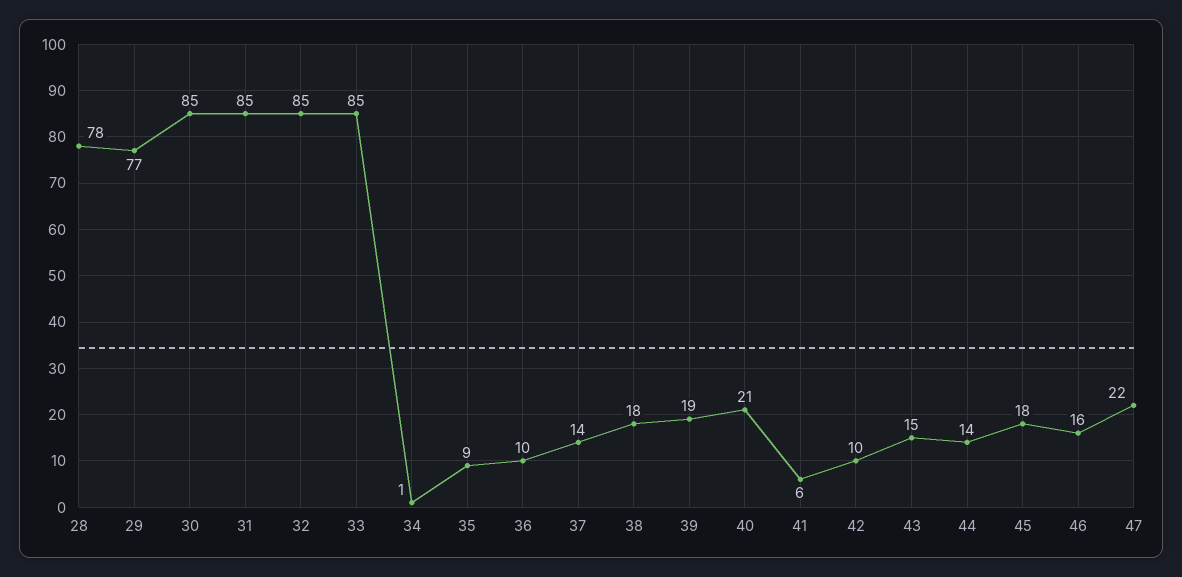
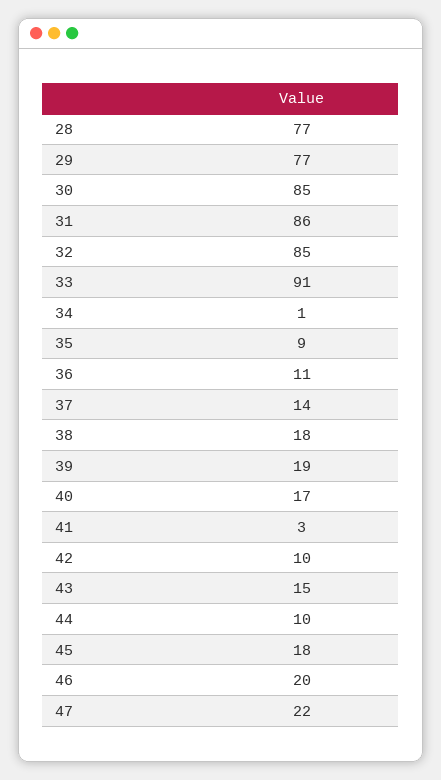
28: 78 -> 77
31: 85 -> 86
33: 85 -> 91
36: 10 -> 11
40: 21 -> 17
41: 6 -> 3
44: 14 -> 10
46: 16 -> 20

